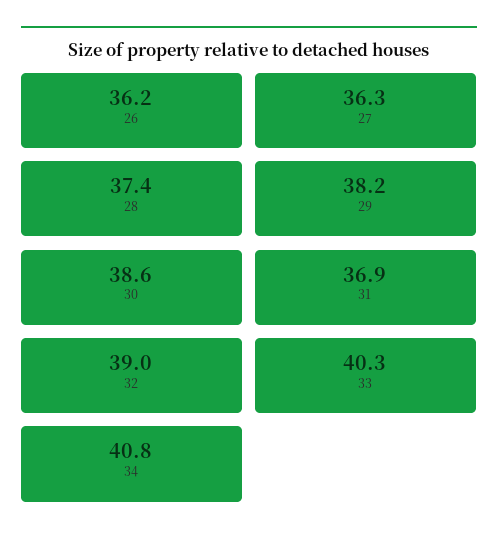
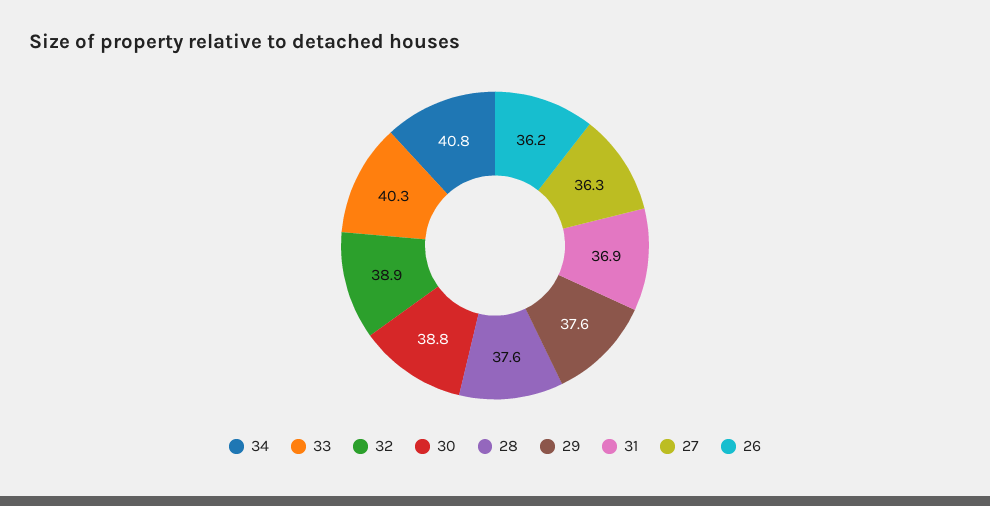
28: 37.4 -> 37.6
29: 38.2 -> 37.6
30: 38.6 -> 38.8
32: 39 -> 38.9

